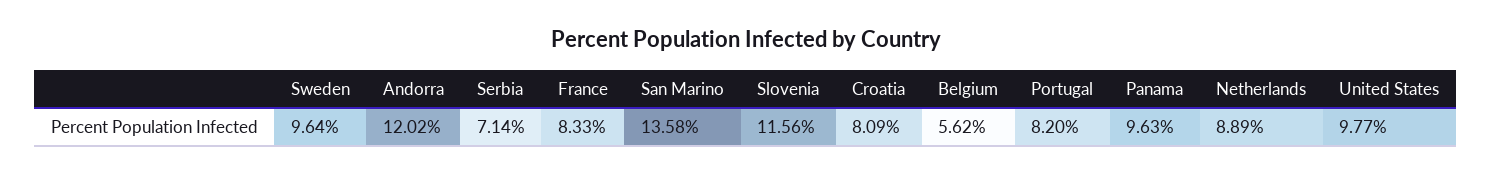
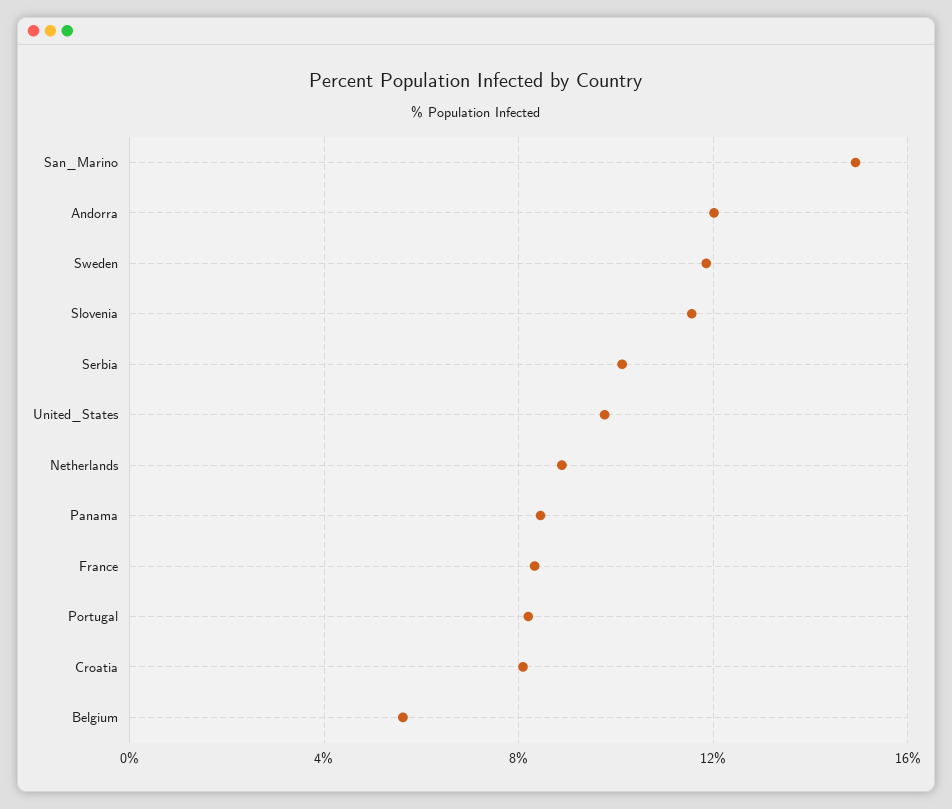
Sweden: 9.64 -> 12
Serbia: 7.14 -> 10
San Marino: 13.58 -> 15
Panama: 9.63 -> 8.5

